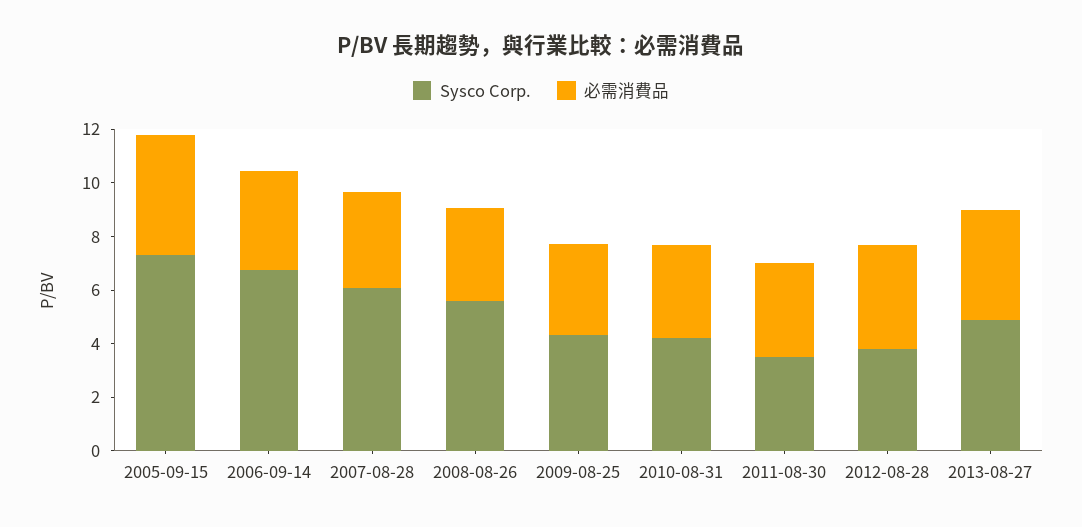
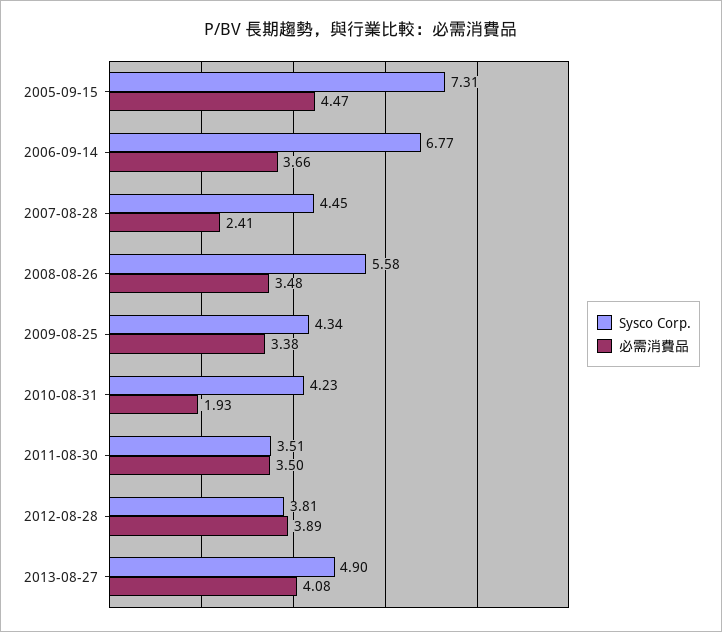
Sysco Corp., 2007-08-28: 6 -> 4.45
必需消費品, 2007-08-28: 3.5 -> 2.41
必需消費品, 2010-08-31: 3.5 -> 1.93

